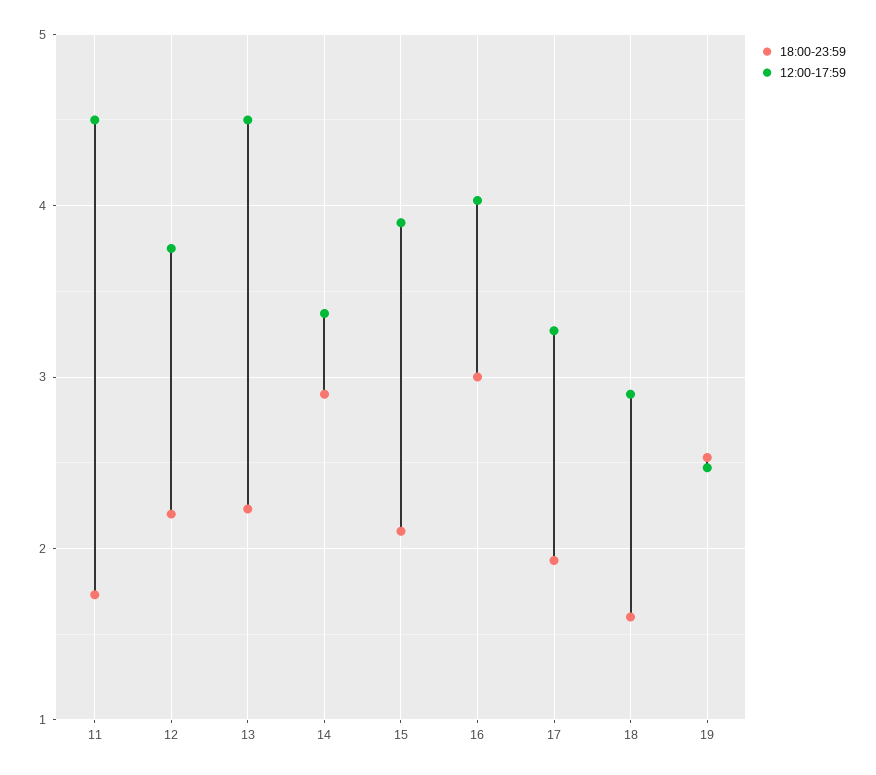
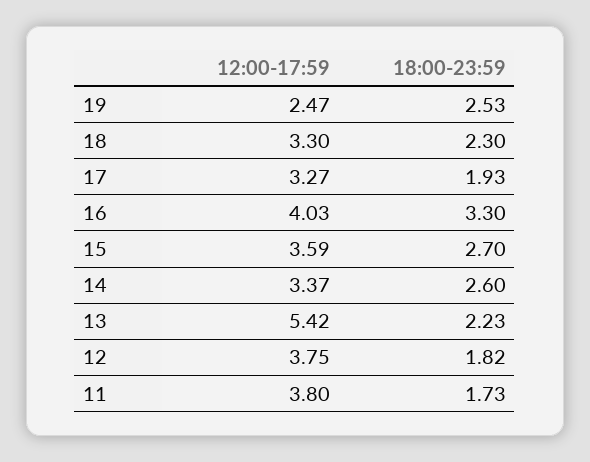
12:00-17:59, 11: 4.5 -> 3.8
18:00-23:59, 12: 2.2 -> 1.82
12:00-17:59, 13: 4.5 -> 5.42
18:00-23:59, 14: 2.9 -> 2.6
18:00-23:59, 15: 2.1 -> 2.7
12:00-17:59, 15: 3.9 -> 3.59
18:00-23:59, 16: 3 -> 3.3
18:00-23:59, 18: 1.6 -> 2.3
12:00-17:59, 18: 2.9 -> 3.3

